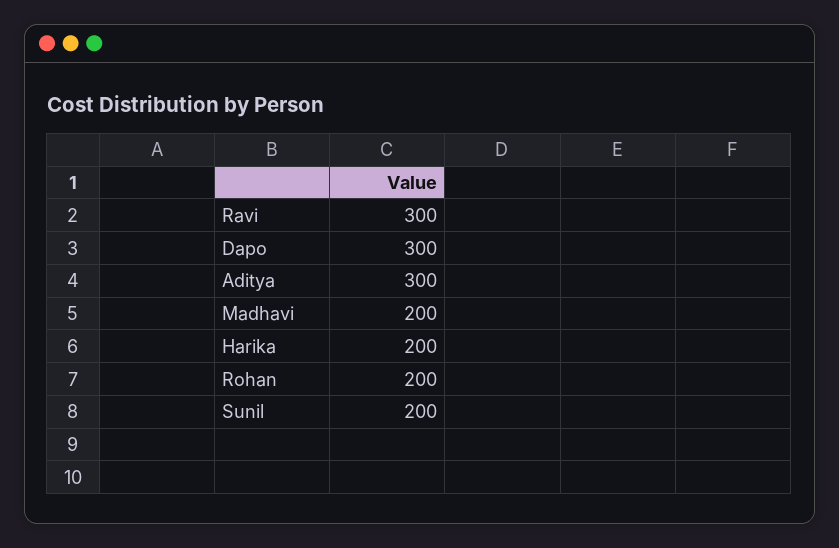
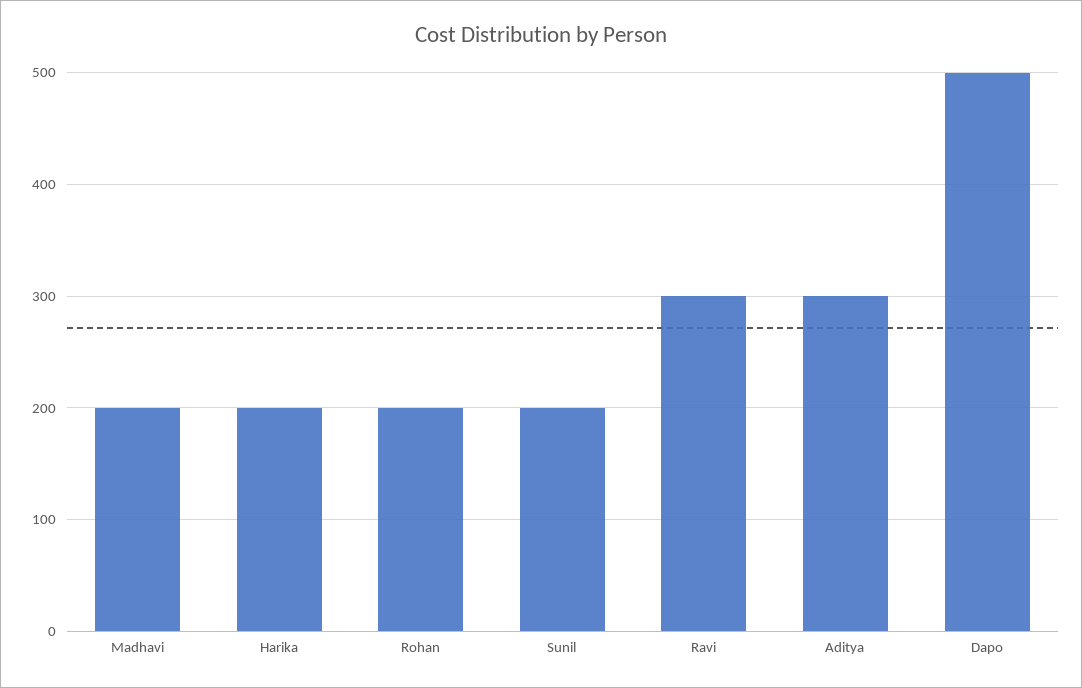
Dapo: 300 -> 500

